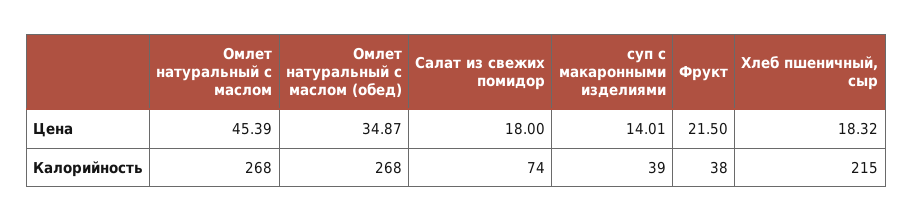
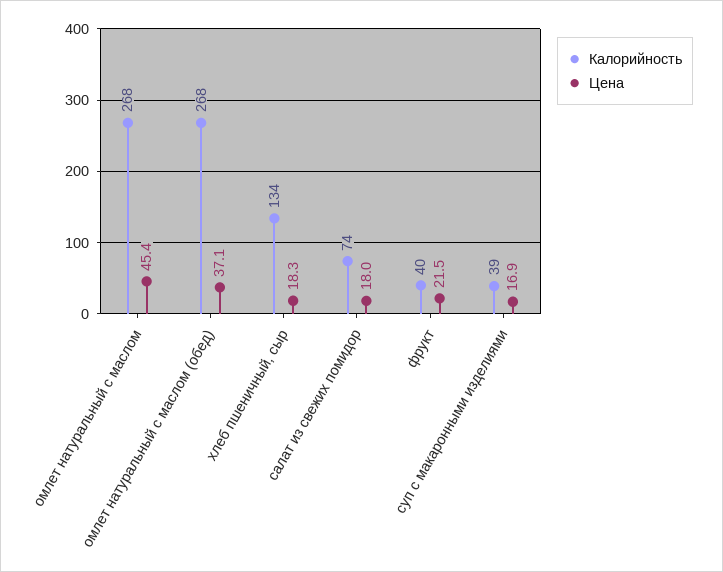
Цена, Омлет натуральный с маслом (обед): 34.87 -> 37.1
Цена, суп с макаронными изделиями: 14.01 -> 16.9
Калорийность, Фрукт: 38 -> 40
Калорийность, Хлеб пшеничный, сыр: 215 -> 134

